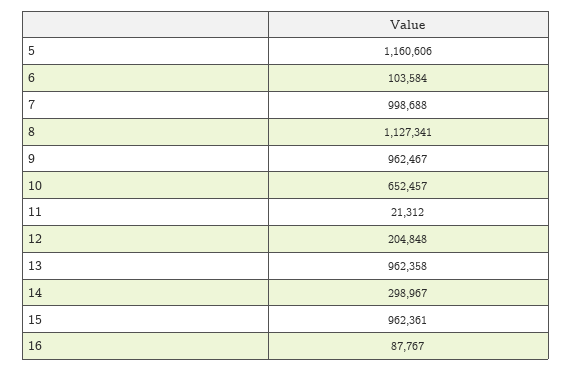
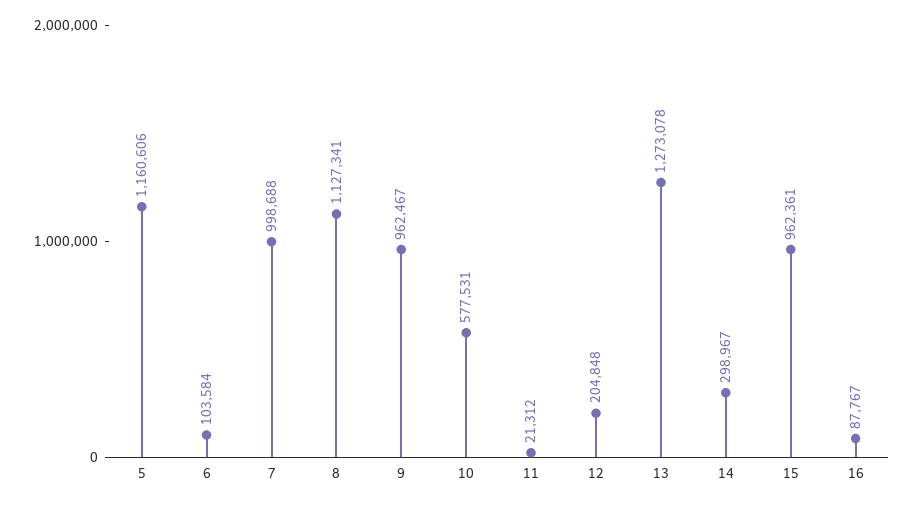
10: 652457 -> 577531
13: 962358 -> 1273078

